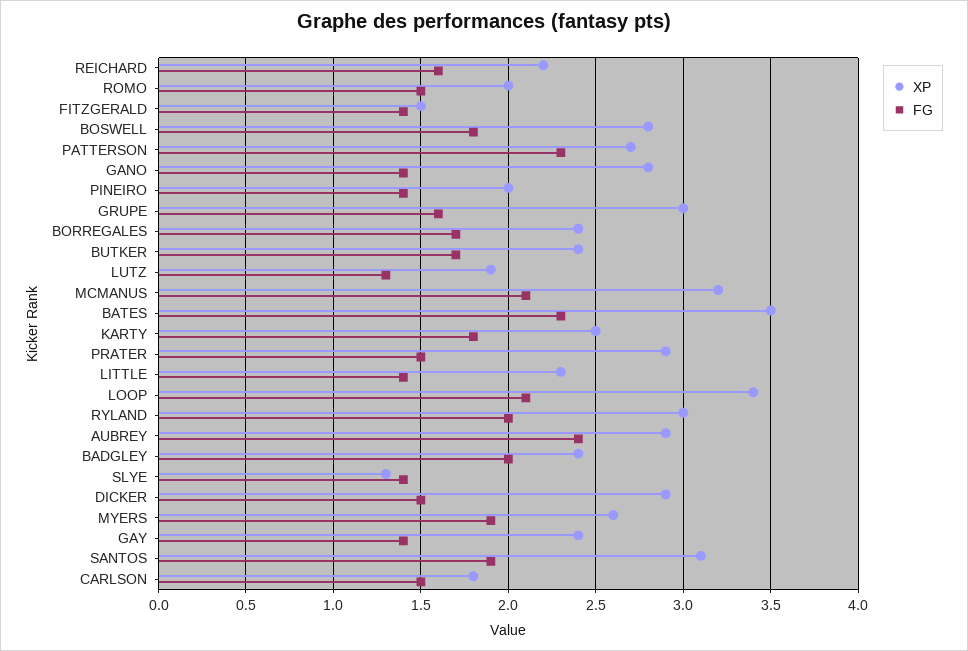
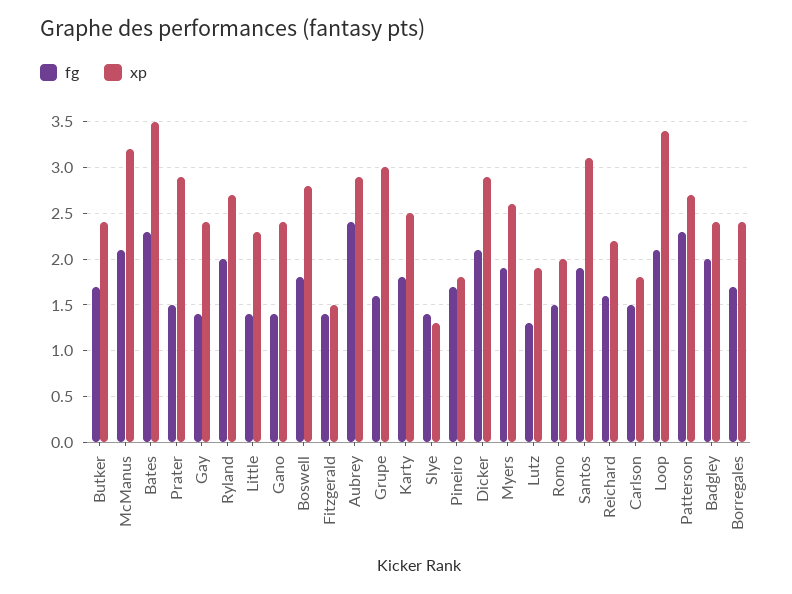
XP, GANO: 2.8 -> 2.4
XP, PINEIRO: 2 -> 1.8
FG, PINEIRO: 1.4 -> 1.7
XP, RYLAND: 3 -> 2.7
FG, DICKER: 1.5 -> 2.1

